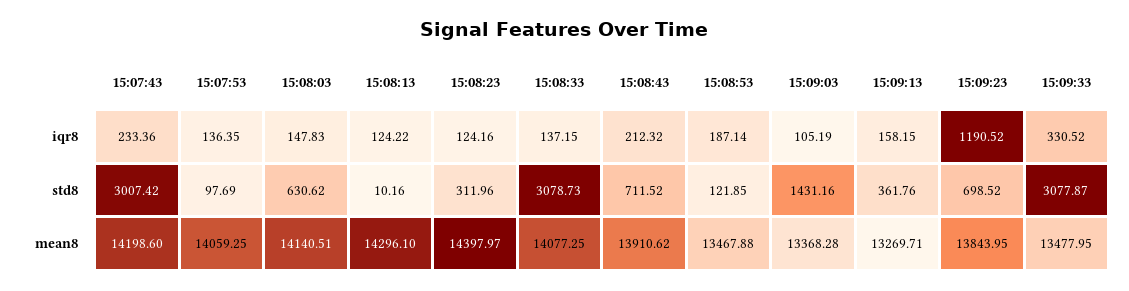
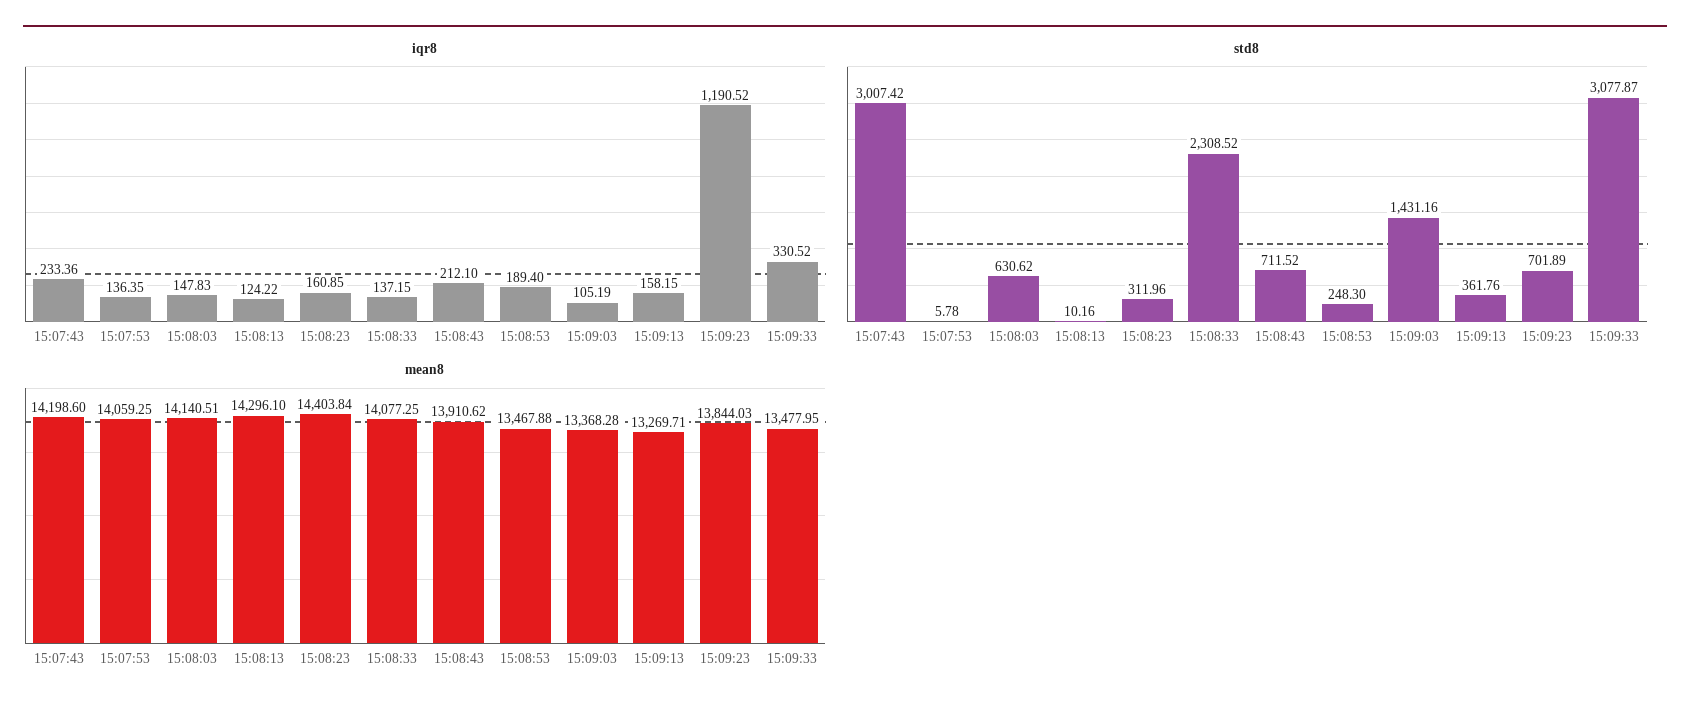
iqr8, 15:08:23: 124.16 -> 160.85
iqr8, 15:08:43: 212.32 -> 212.1
iqr8, 15:08:53: 187.14 -> 189.4
std8, 15:07:53: 97.69 -> 5.78
std8, 15:08:33: 3078.73 -> 2308.52
std8, 15:08:53: 121.85 -> 248.3
std8, 15:09:23: 698.52 -> 701.89
mean8, 15:08:23: 14397.97 -> 14403.84
mean8, 15:09:23: 13843.95 -> 13844.03

